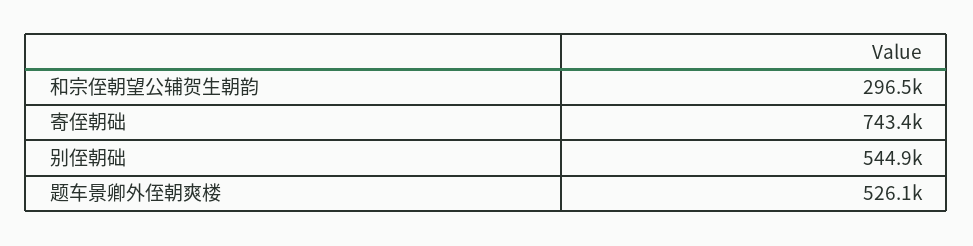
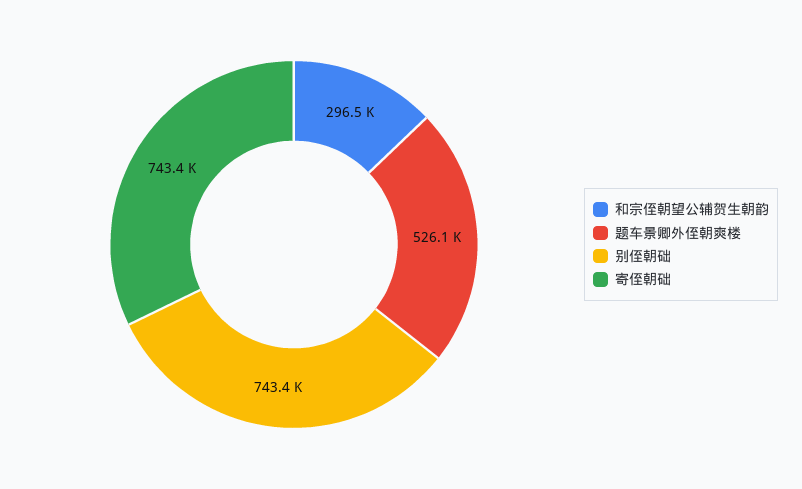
别侄朝础: 544900 -> 743400

